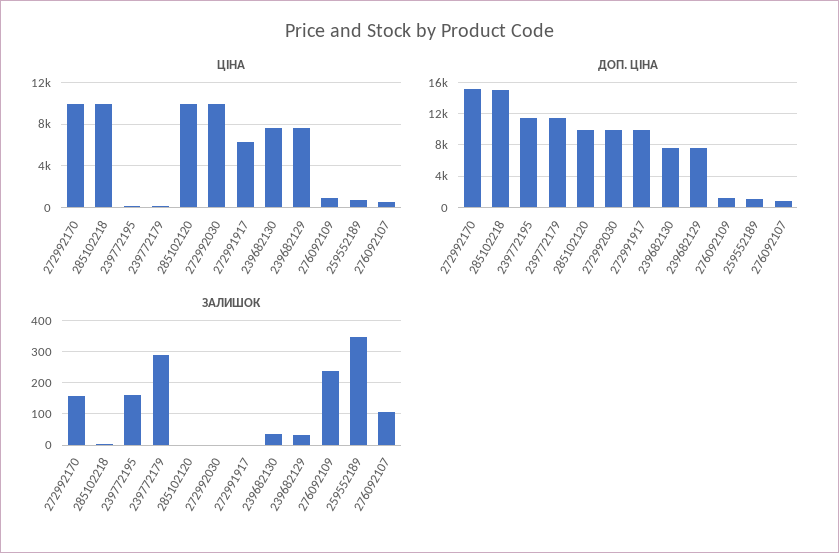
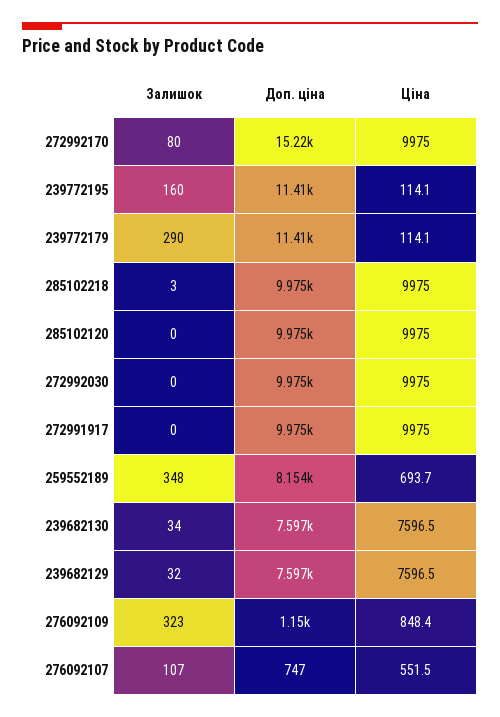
ЦІНА, 272991917: 6000 -> 9975
ДОП. ЦІНА, 285102218: 15000 -> 9975
ДОП. ЦІНА, 259552189: 1000 -> 8154
ЗАЛИШОК, 272992170: 160 -> 80
ЗАЛИШОК, 276092109: 240 -> 323

